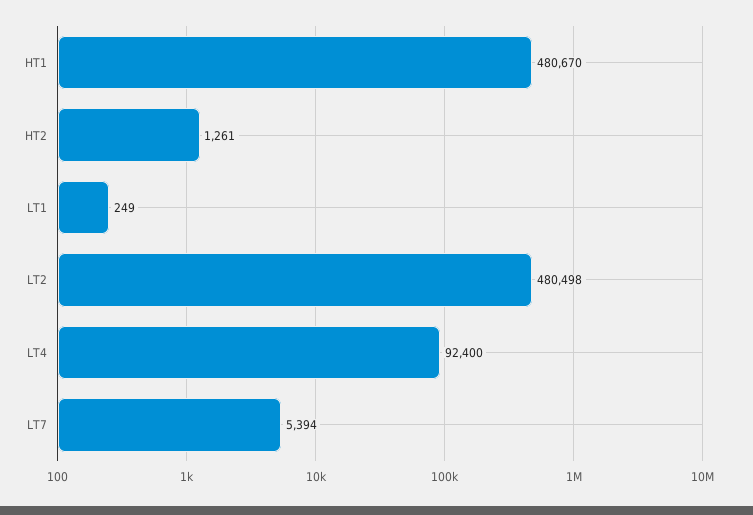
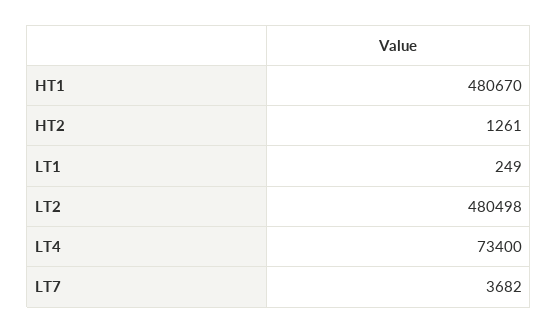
LT4: 92400 -> 73400
LT7: 5394 -> 3682

